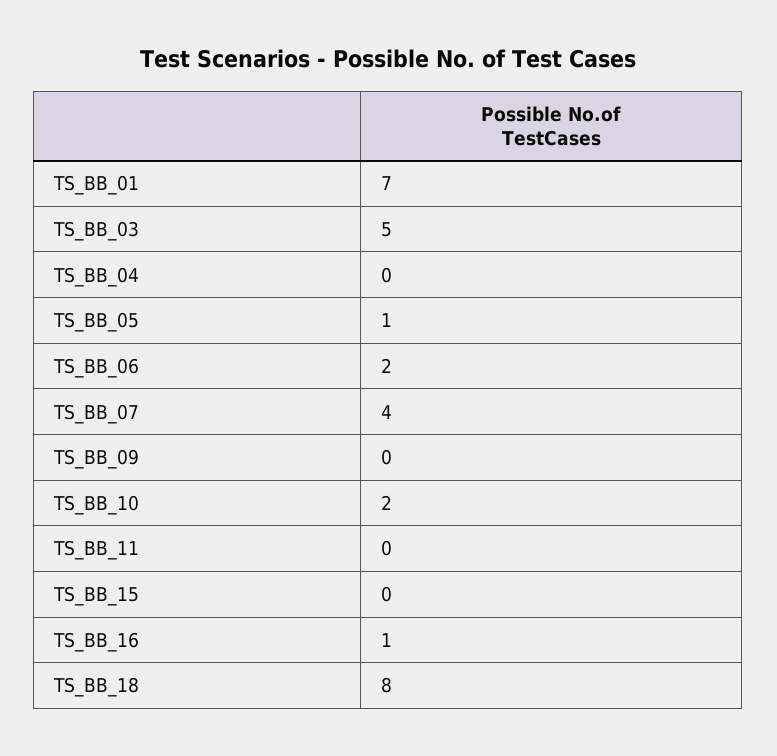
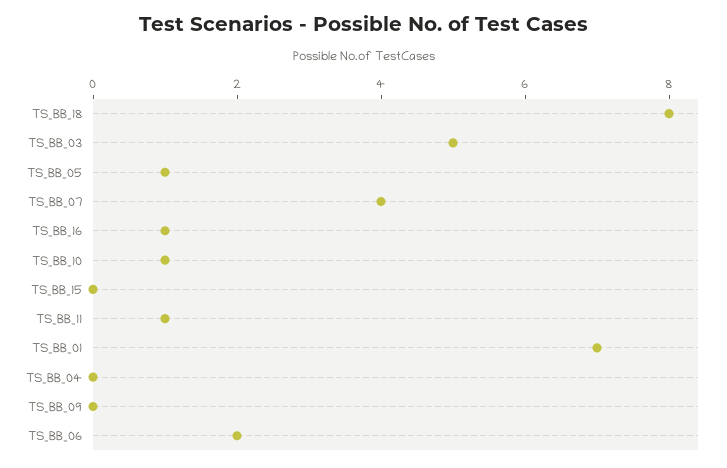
TS_BB_10: 2 -> 1
TS_BB_11: 0 -> 1

